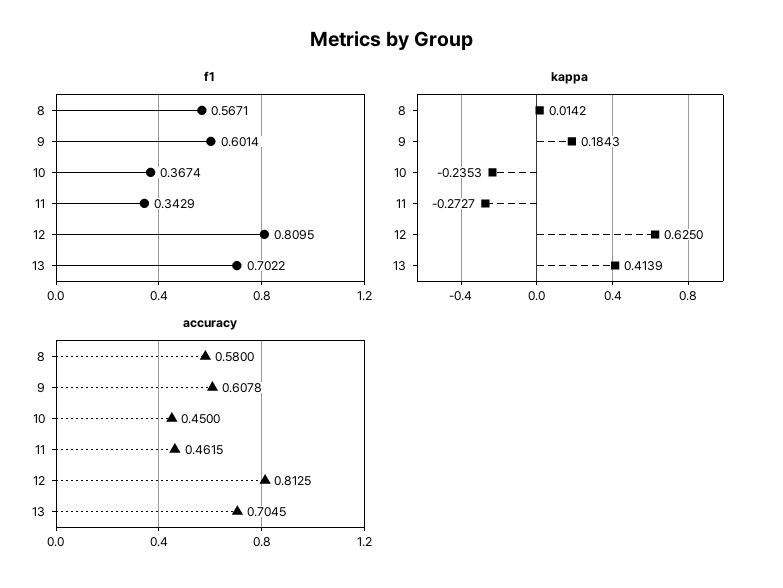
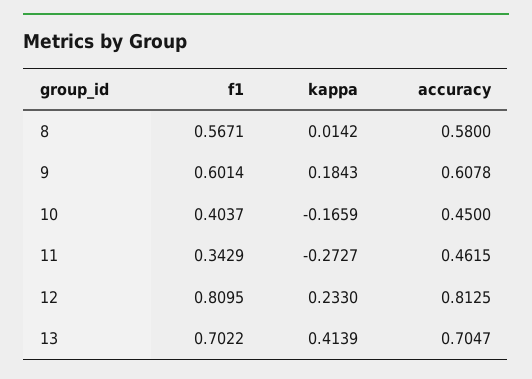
f1, 10: 0.3674 -> 0.4037
kappa, 10: -0.2353 -> -0.1659
kappa, 12: 0.625 -> 0.233
accuracy, 13: 0.7045 -> 0.7047

